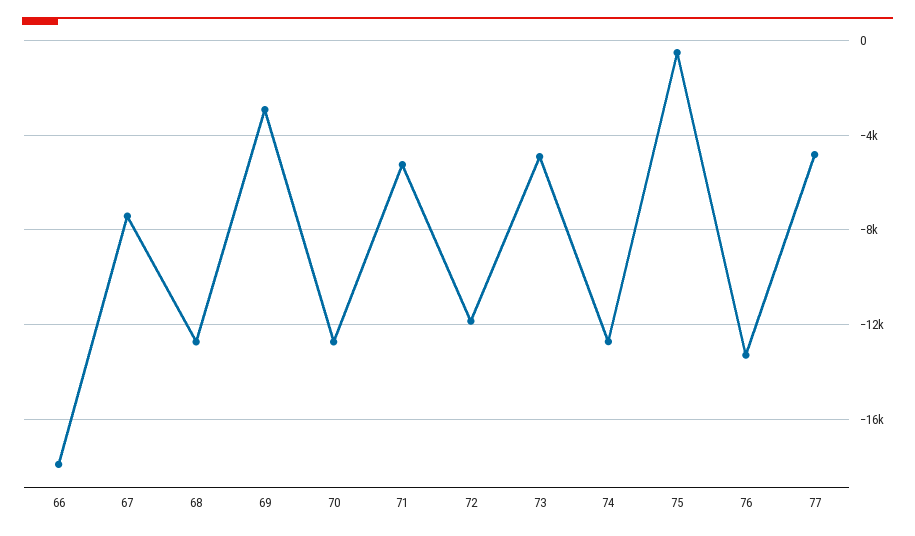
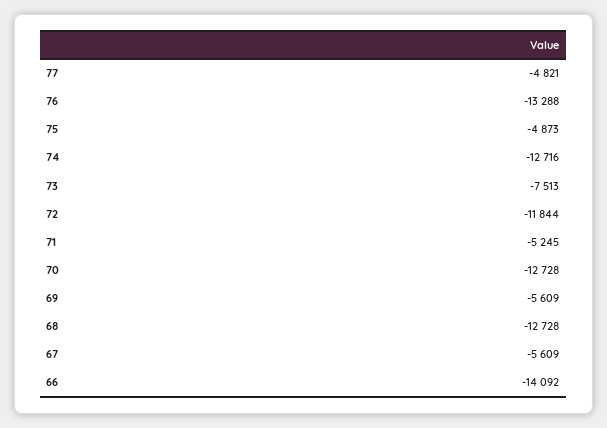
66: -18000 -> -14092
67: -7500 -> -5609
69: -3000 -> -5609
73: -5000 -> -7513
75: -500 -> -4873

